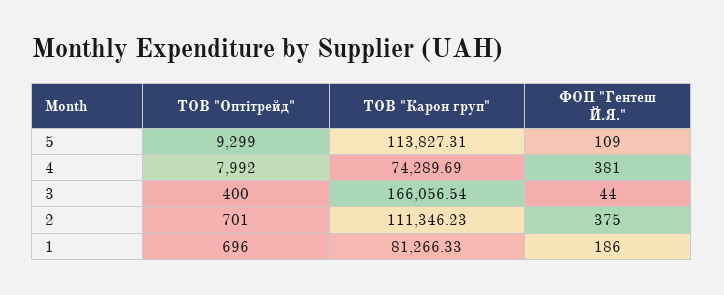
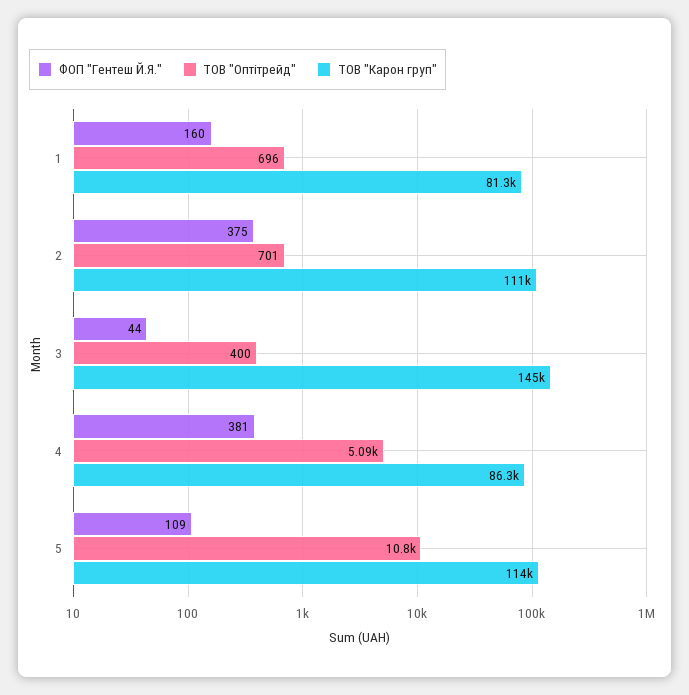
ТОВ "Оптітрейд", 5: 9299 -> 10800
ТОВ "Оптітрейд", 4: 7992 -> 5090
ТОВ "Карон груп", 4: 74289.69 -> 86300
ТОВ "Карон груп", 3: 166056.54 -> 145000
ФОП "Гентеш Й.Я.", 1: 186 -> 160

